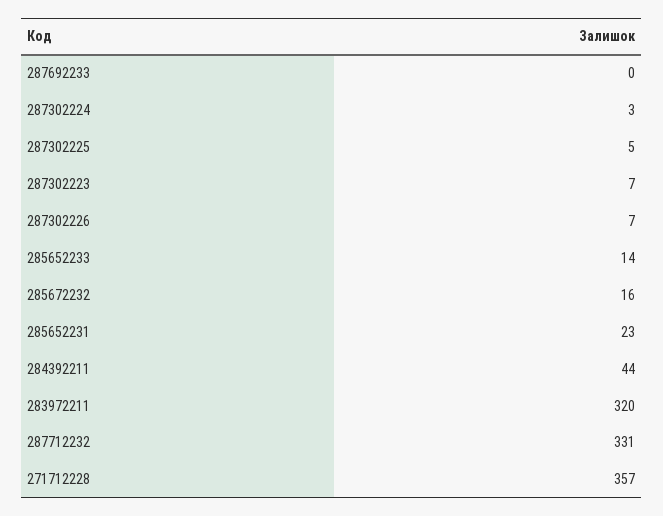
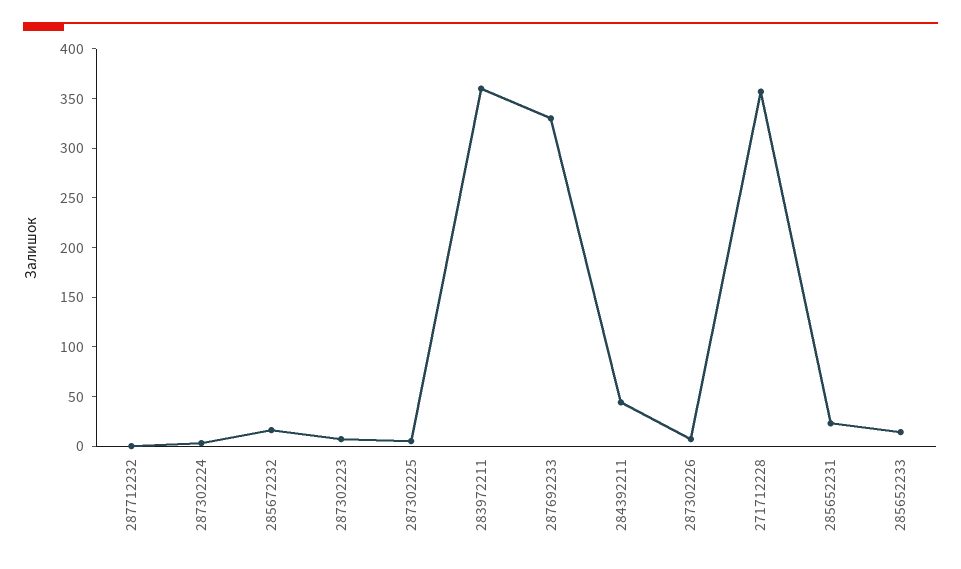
287692233: 0 -> 330
283972211: 320 -> 360
287712232: 331 -> 0

